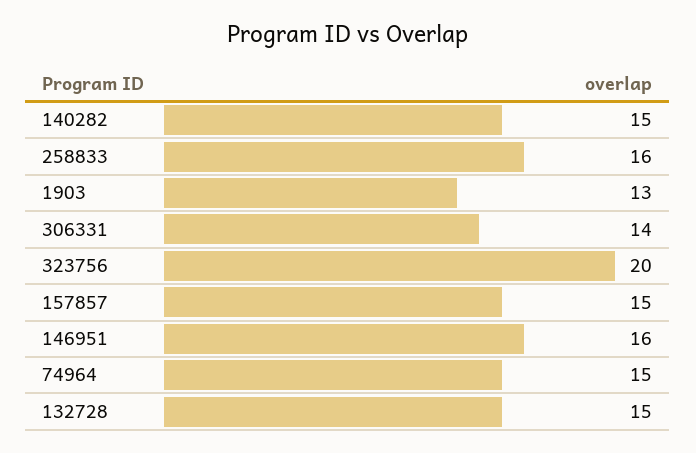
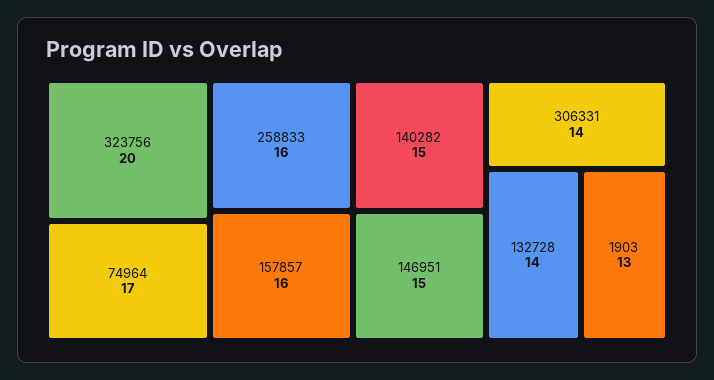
157857: 15 -> 16
146951: 16 -> 15
74964: 15 -> 17
132728: 15 -> 14

